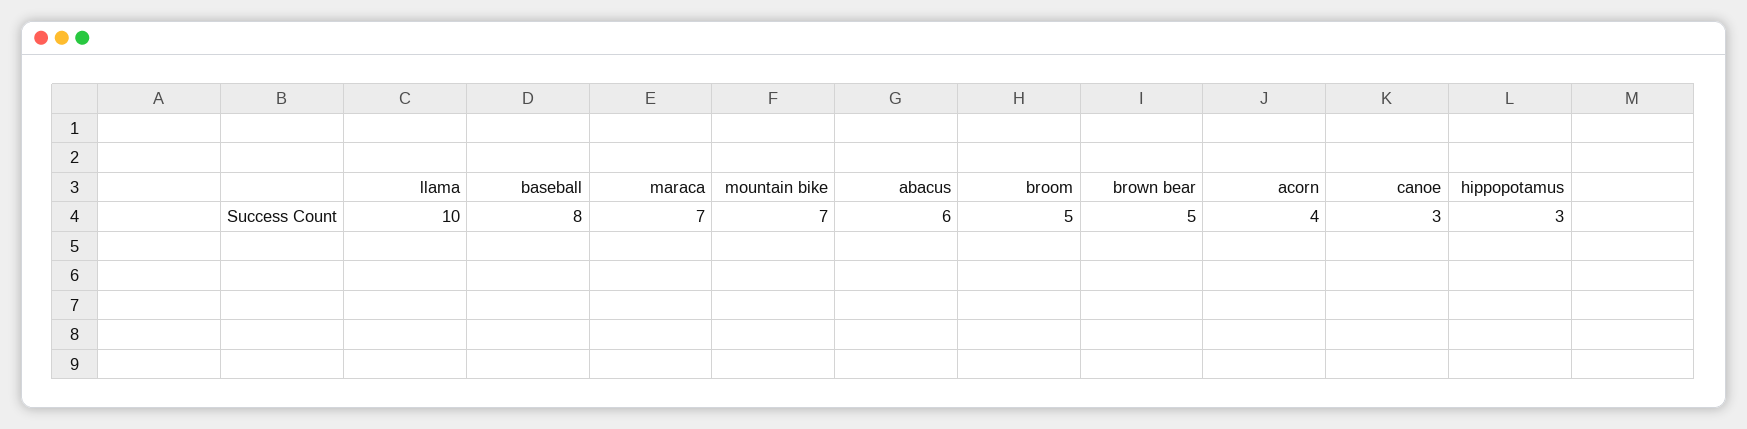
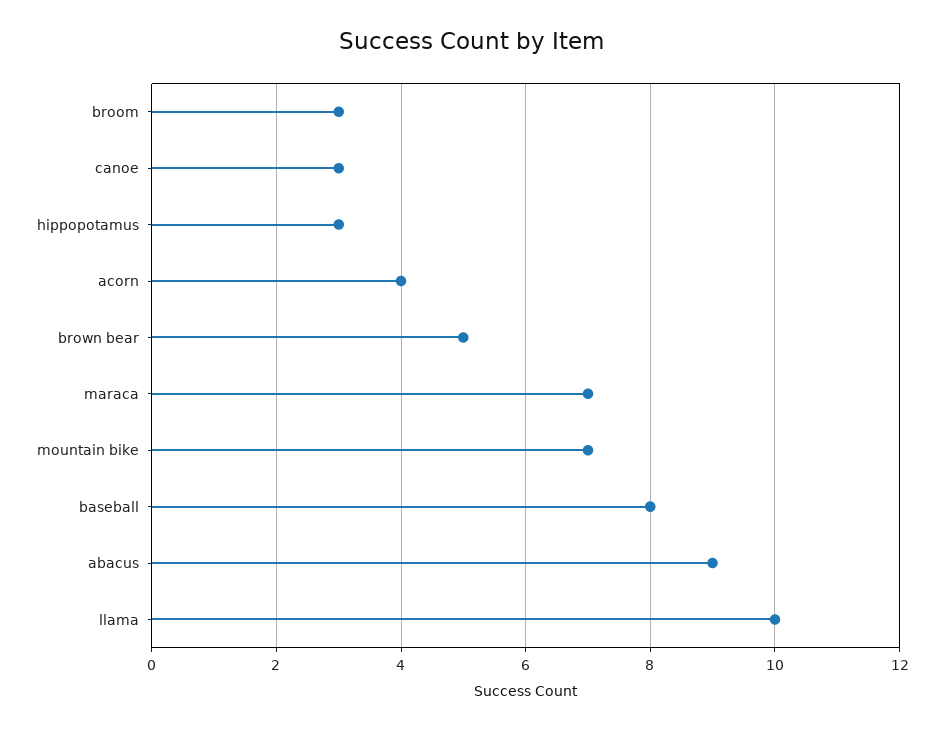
abacus: 6 -> 9
broom: 5 -> 3

